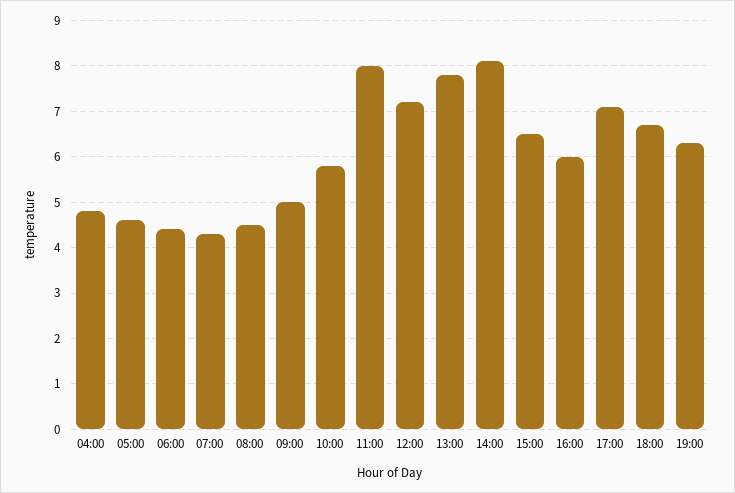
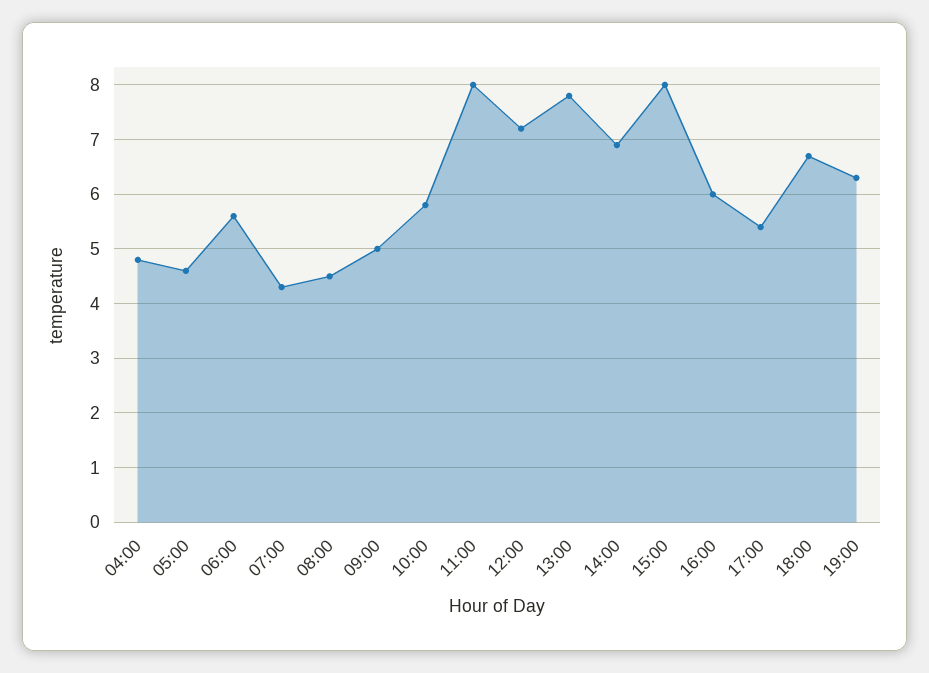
06:00: 4.5 -> 5.5
14:00: 8 -> 7
15:00: 6.5 -> 8
17:00: 7 -> 5.5

